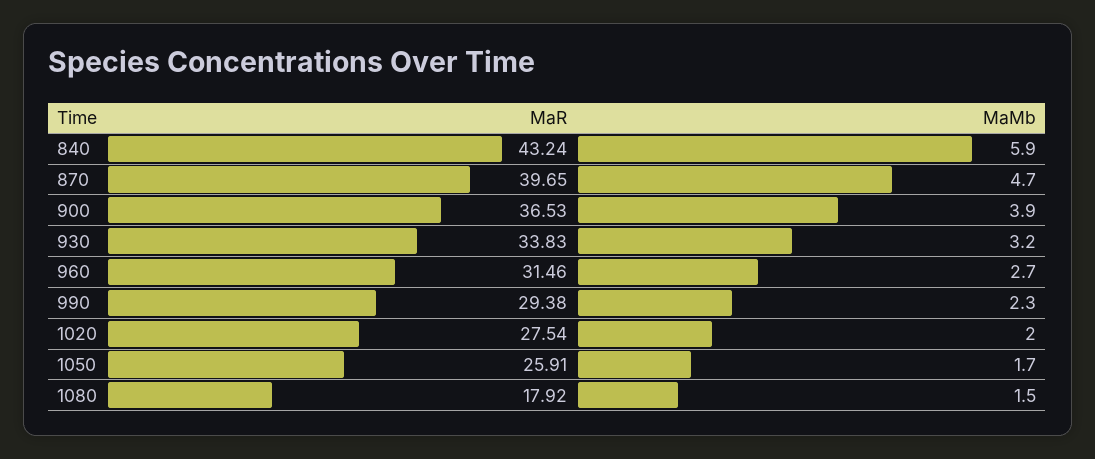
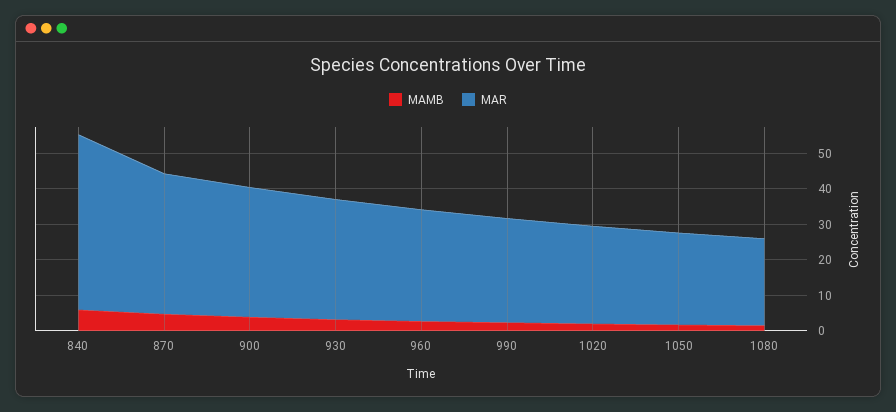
MaR, 840: 43.24 -> 50
MaR, 1080: 17.92 -> 25

